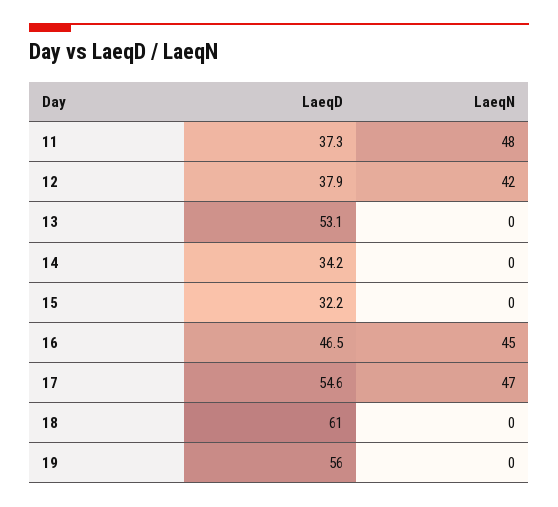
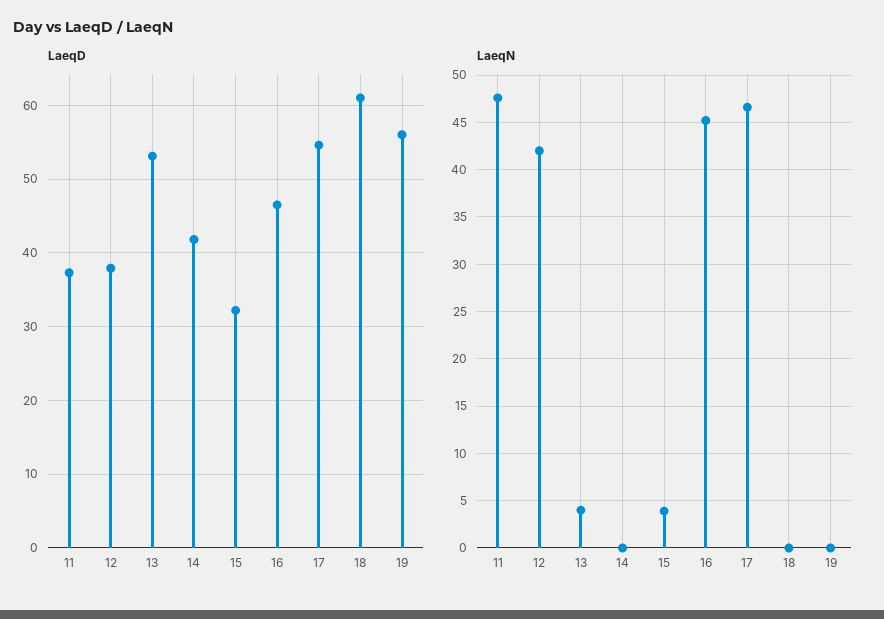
LaeqN, 13: 0 -> 4
LaeqD, 14: 34.2 -> 42
LaeqN, 15: 0 -> 4

